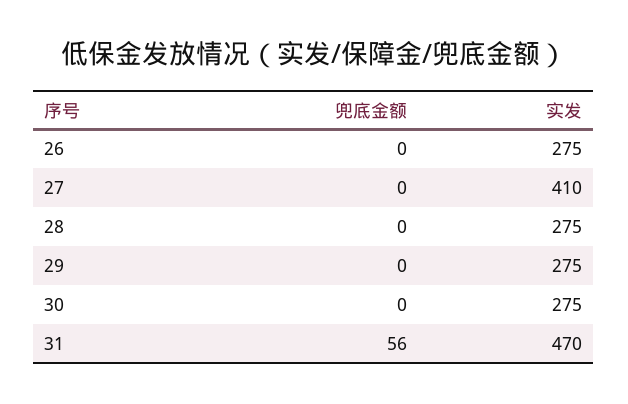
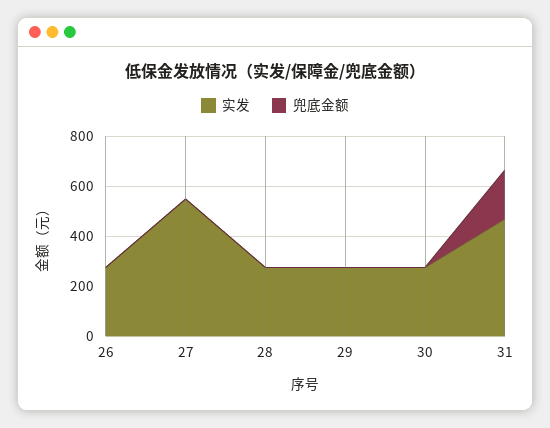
实发, 27: 410 -> 550
兜底金额, 31: 56 -> 200

